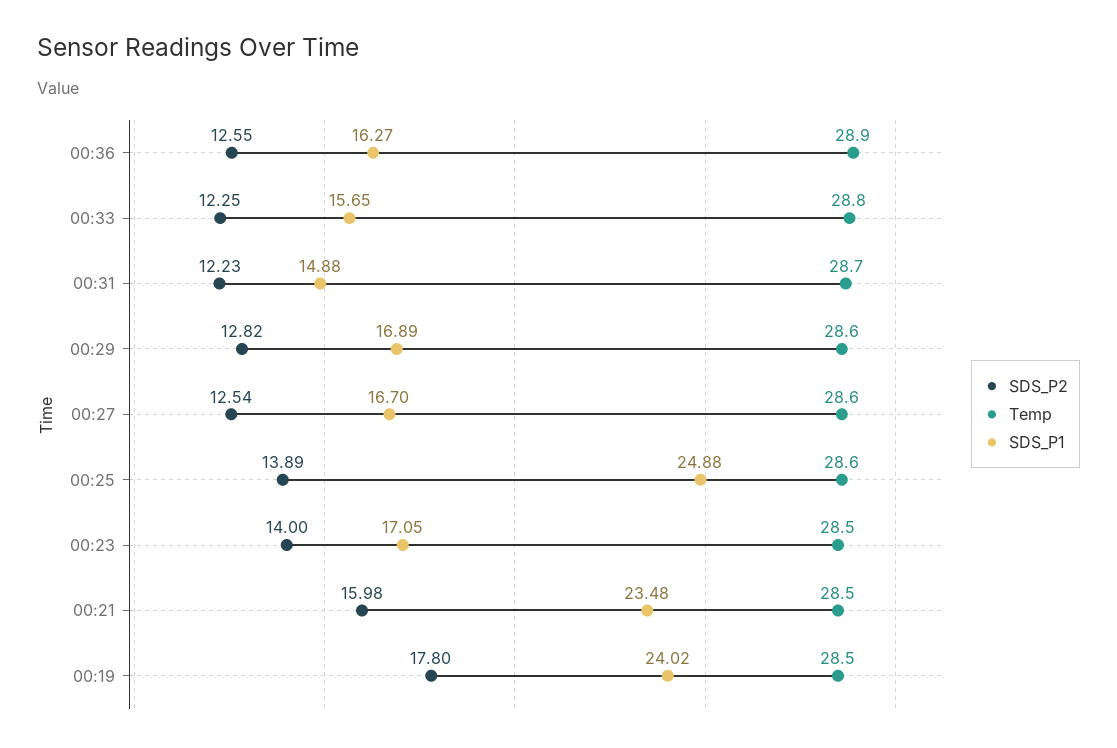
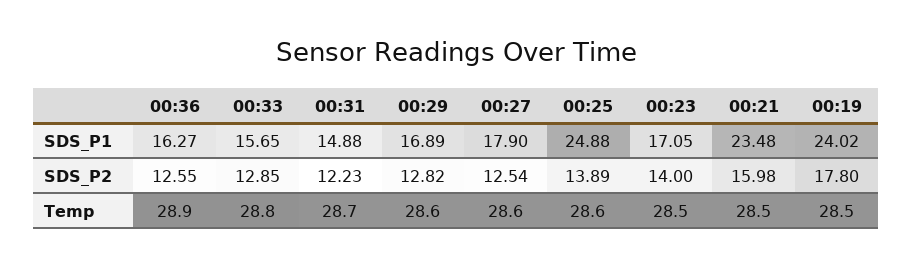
SDS_P2, 00:33: 12.25 -> 12.85
SDS_P1, 00:27: 16.7 -> 17.9

